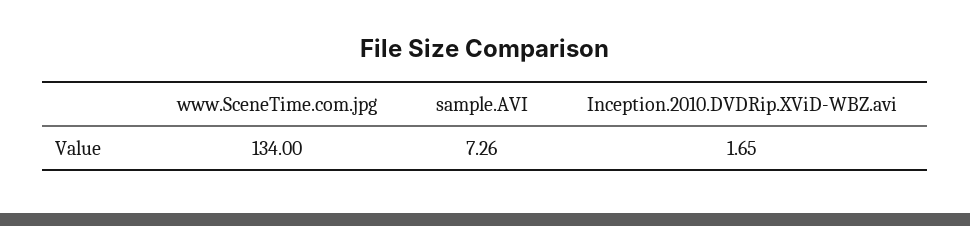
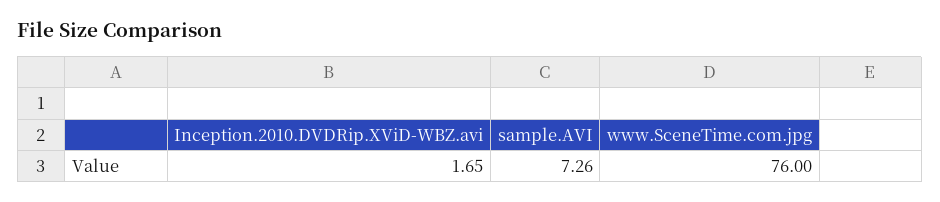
www.SceneTime.com.jpg: 134 -> 76

